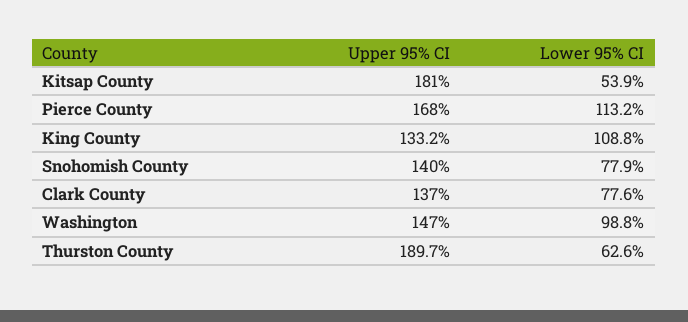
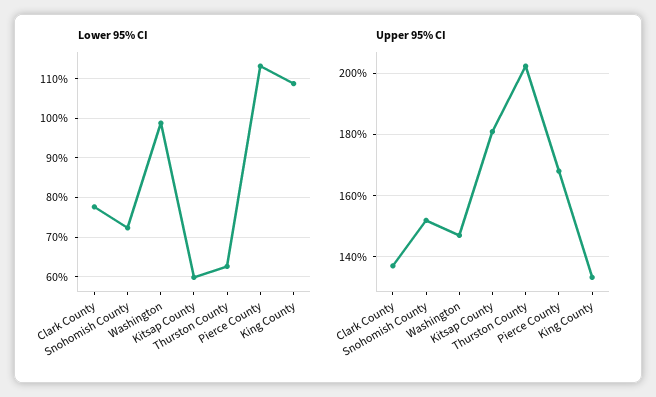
Lower 95% CI, Kitsap County: 53.9 -> 60
Upper 95% CI, Snohomish County: 140 -> 152
Lower 95% CI, Snohomish County: 77.9 -> 72
Upper 95% CI, Thurston County: 189.7 -> 202

